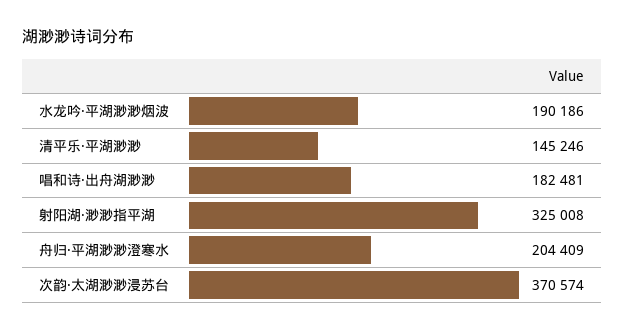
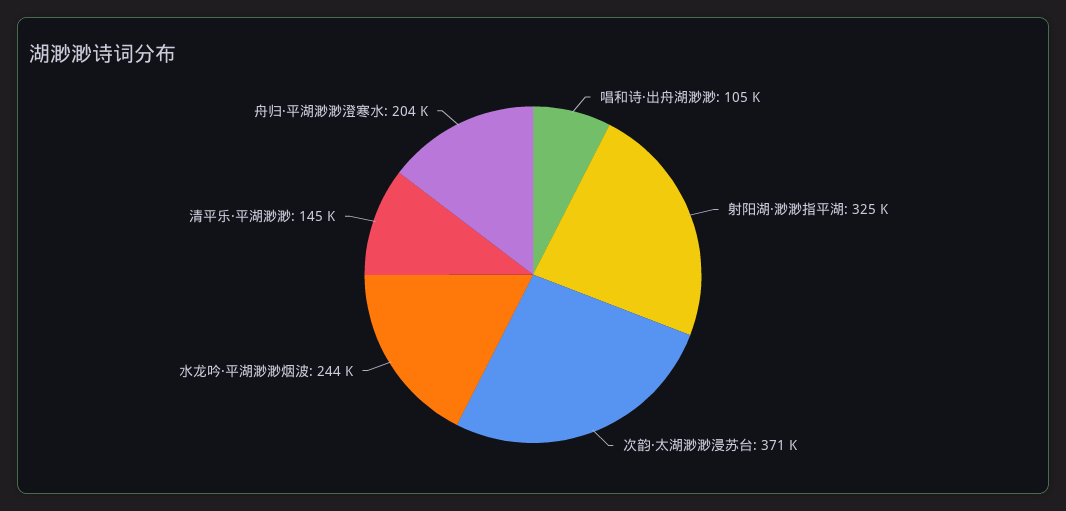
水龙吟·平湖渺渺烟波: 190186 -> 244000
唱和诗·出舟湖渺渺: 182481 -> 105000

